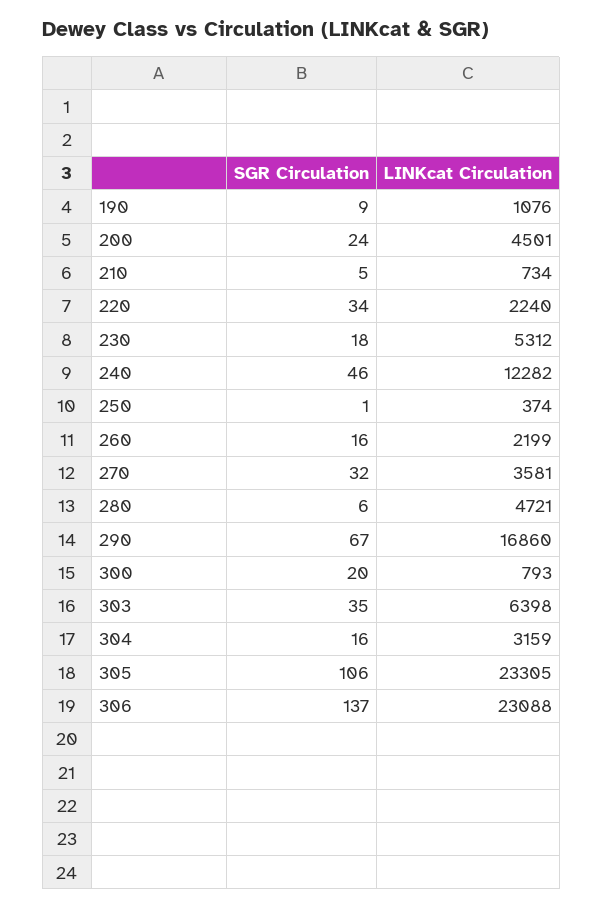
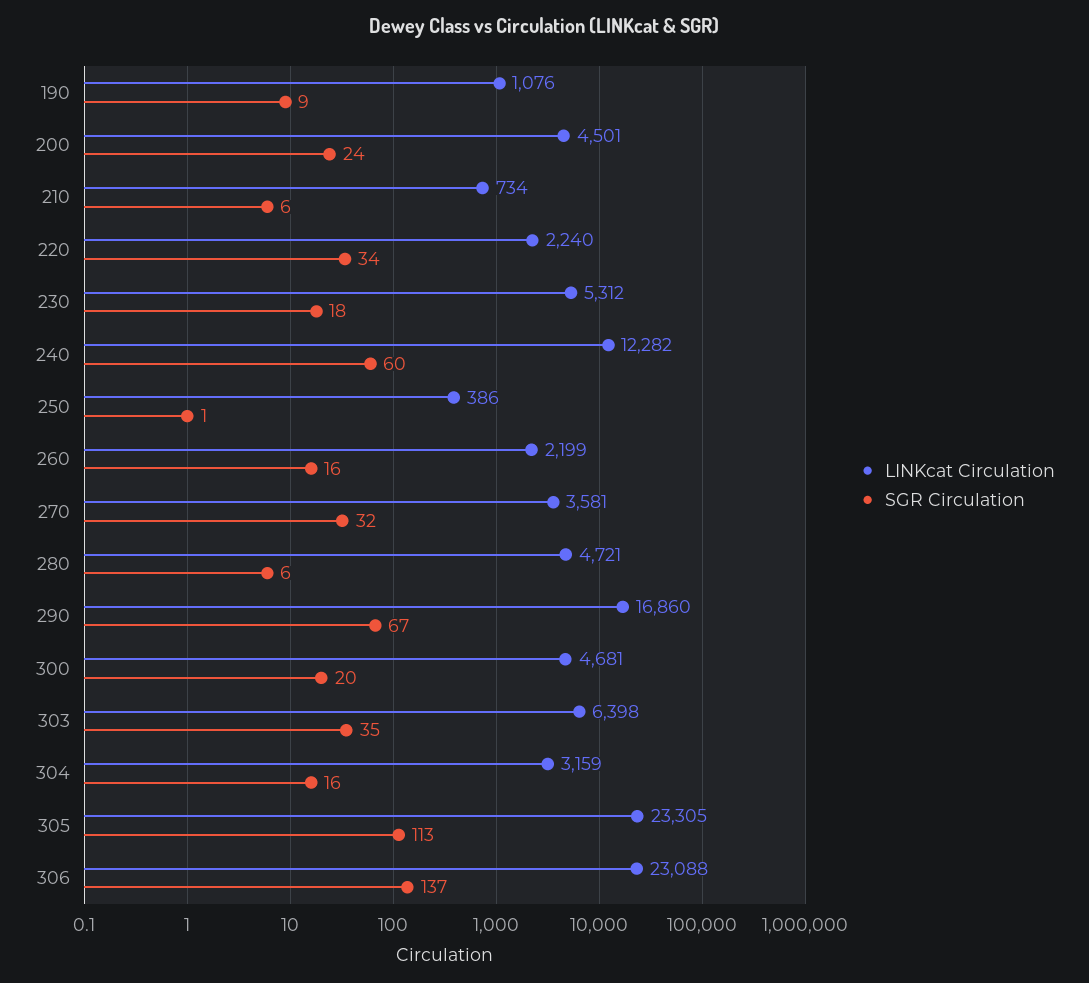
SGR Circulation, 210: 5 -> 6
SGR Circulation, 240: 46 -> 60
LINKcat Circulation, 250: 374 -> 386
LINKcat Circulation, 300: 793 -> 4681
SGR Circulation, 305: 106 -> 113

